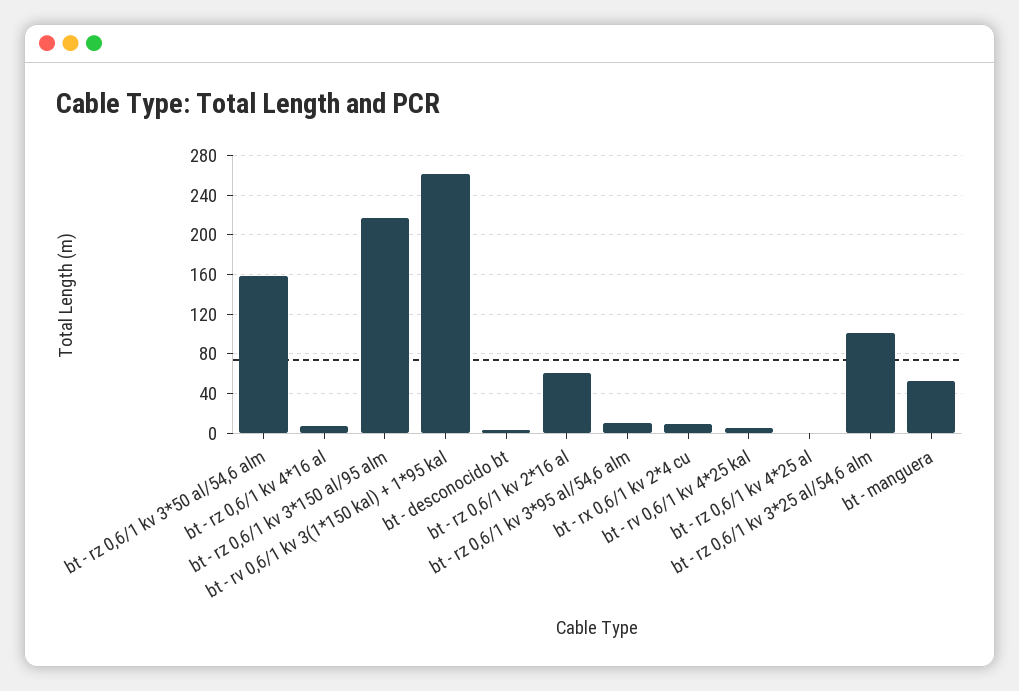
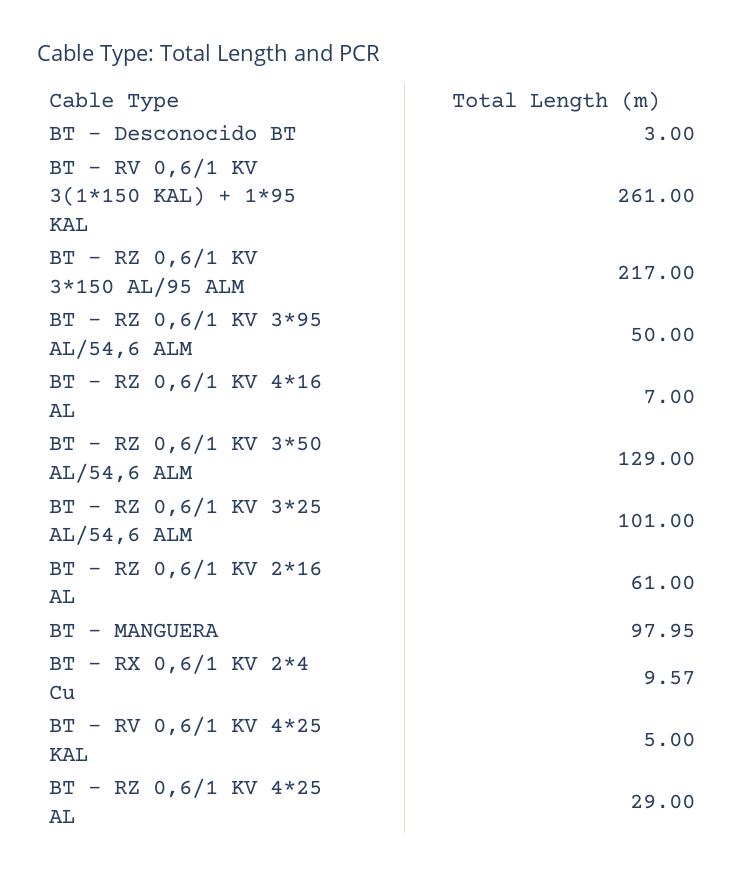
bt - rz 0,6/1 kv 3*50 al/54,6 alm: 160 -> 129
bt - rz 0,6/1 kv 3*95 al/54,6 alm: 10 -> 50
bt - rz 0,6/1 kv 4*25 al: 0 -> 29
bt - manguera: 50 -> 97.95

